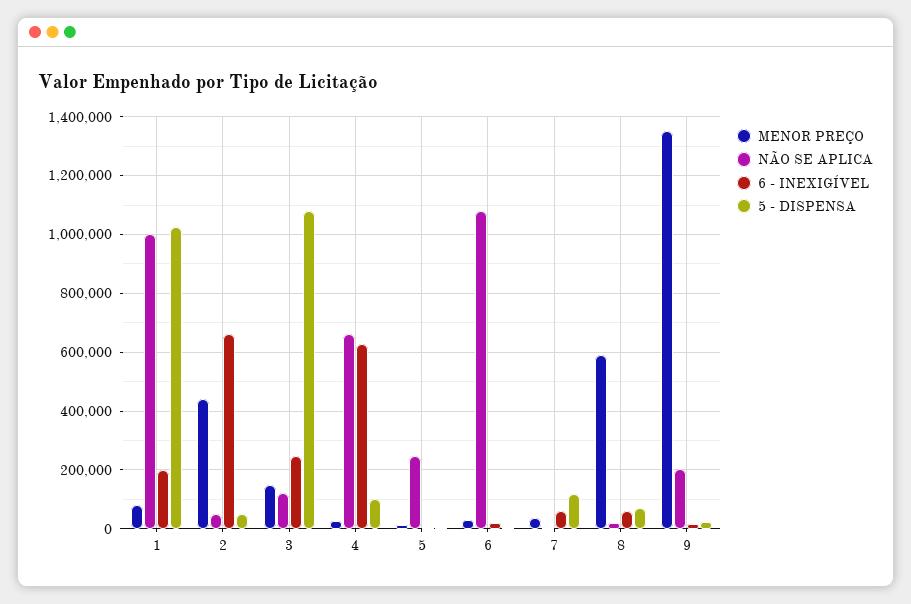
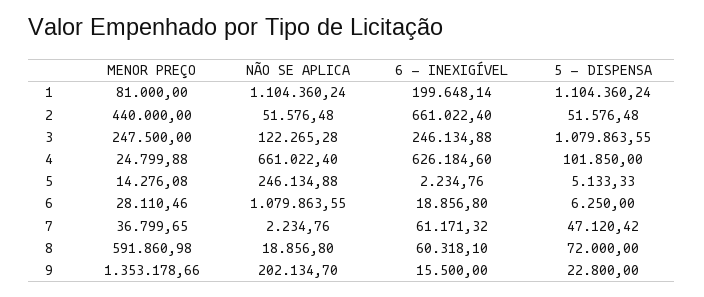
NÃO SE APLICA, 1: 1000000 -> 1104360.24
5 - DISPENSA, 1: 1025000 -> 1104360.24
MENOR PREÇO, 3: 150000 -> 247500
5 - DISPENSA, 7: 125000 -> 47120.42

